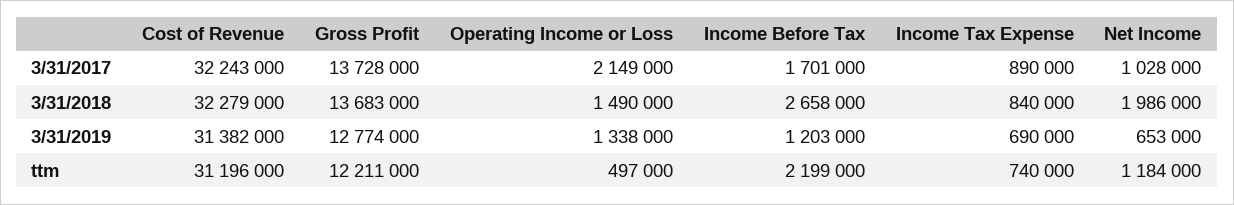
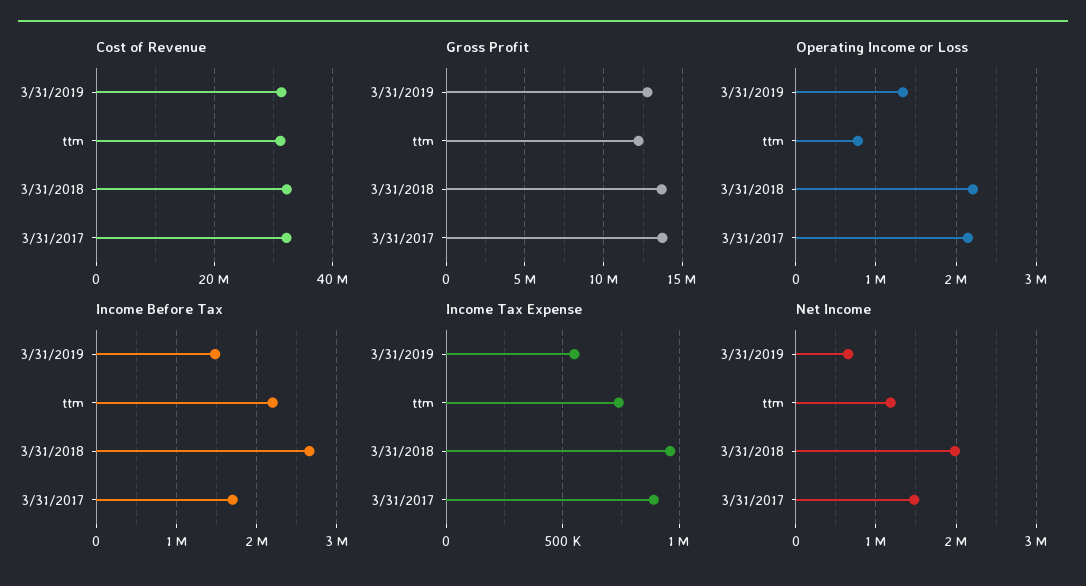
Net Income, 3/31/2017: 1028000 -> 1500000
Operating Income or Loss, 3/31/2018: 1490000 -> 2200000
Income Tax Expense, 3/31/2018: 840000 -> 950000
Income Before Tax, 3/31/2019: 1203000 -> 1500000
Income Tax Expense, 3/31/2019: 690000 -> 550000
Operating Income or Loss, ttm: 497000 -> 800000

